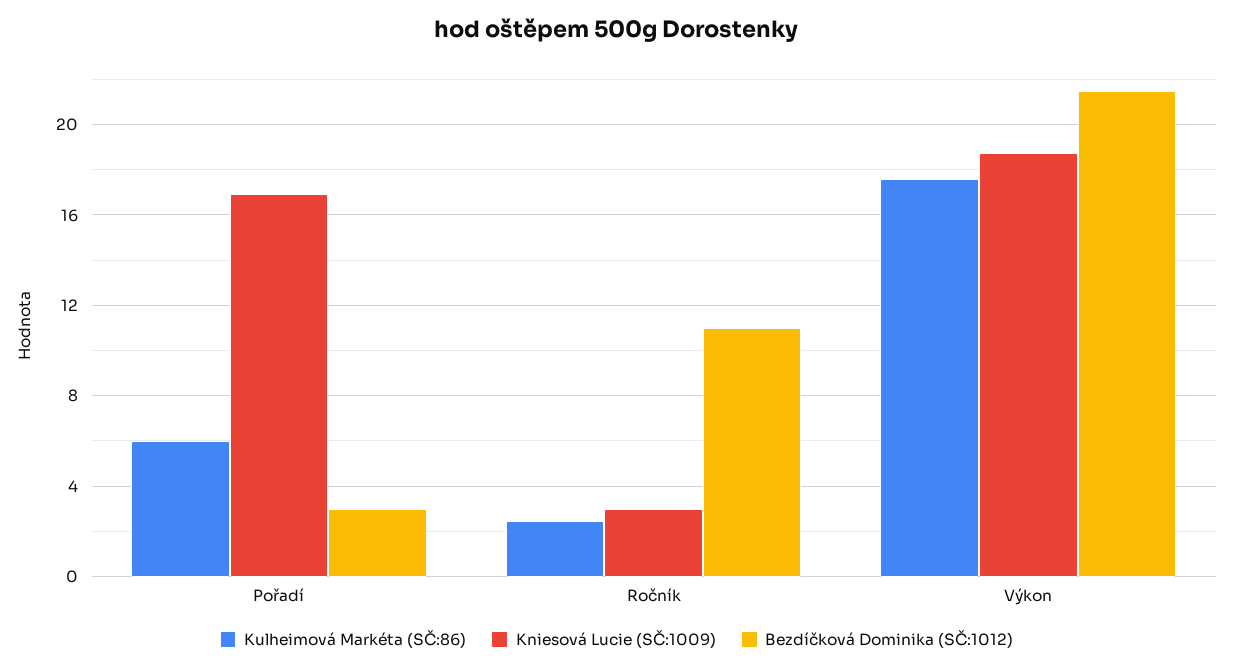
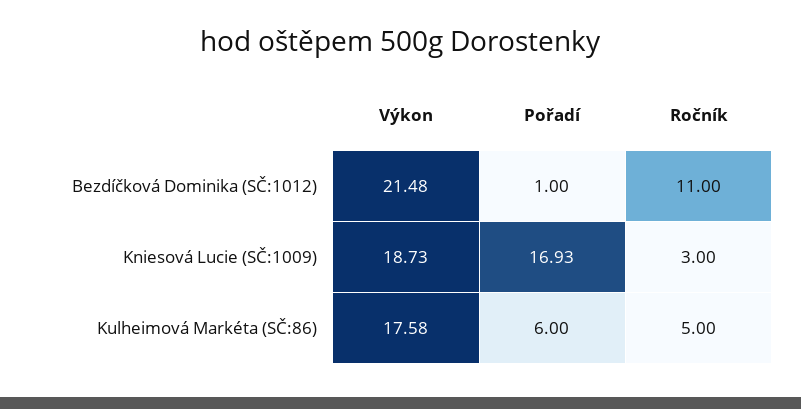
Bezdíčková Dominika (SČ:1012), Pořadí: 3 -> 1
Kulheimová Markéta (SČ:86), Ročník: 2.5 -> 5

